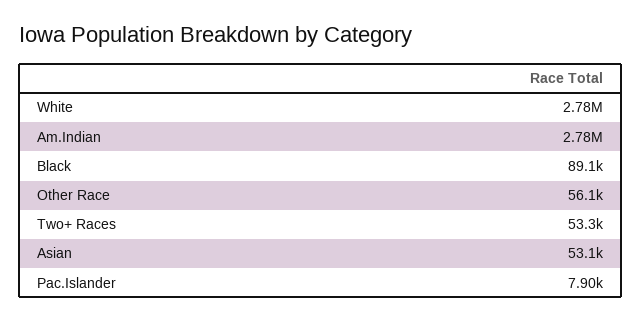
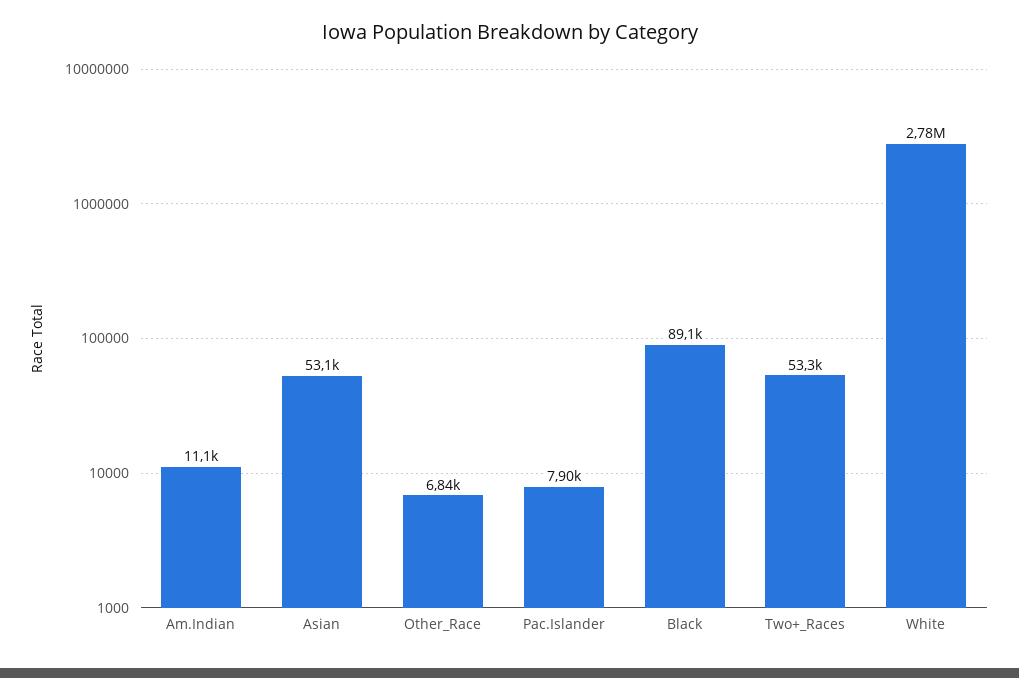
Am.Indian: 2780000 -> 11100
Other Race: 56100 -> 6840

